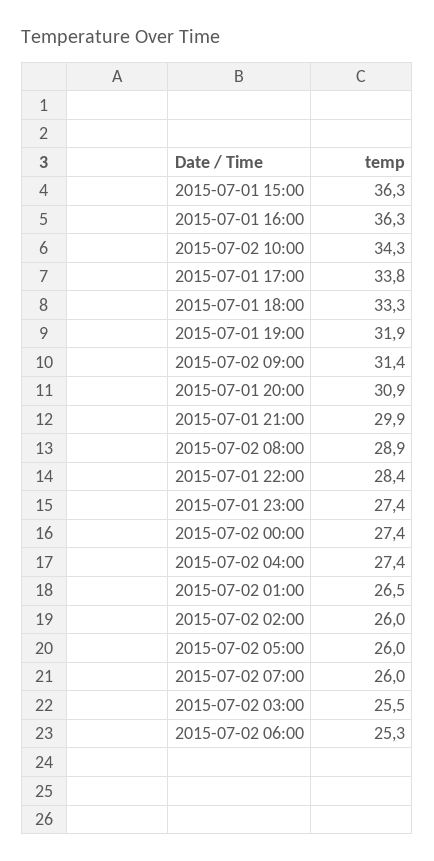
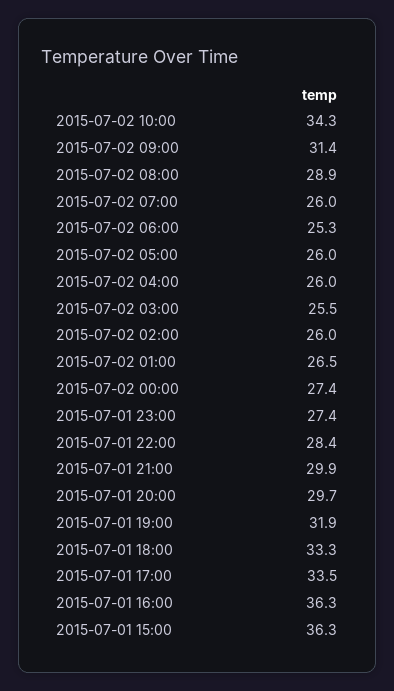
2015-07-01 17:00: 33.8 -> 33.5
2015-07-01 20:00: 30.9 -> 29.7
2015-07-02 04:00: 27.4 -> 26

